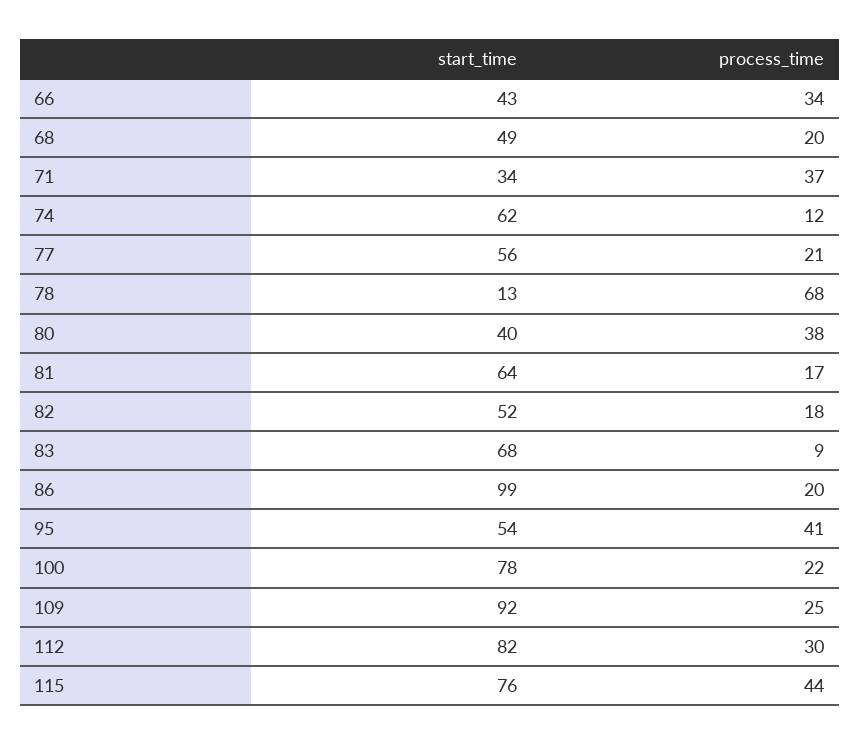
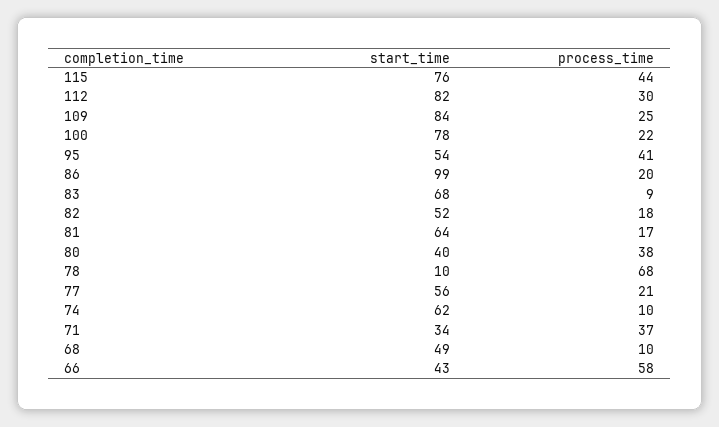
process_time, 66: 34 -> 58
process_time, 68: 20 -> 10
process_time, 74: 12 -> 10
start_time, 78: 13 -> 10
start_time, 109: 92 -> 84

